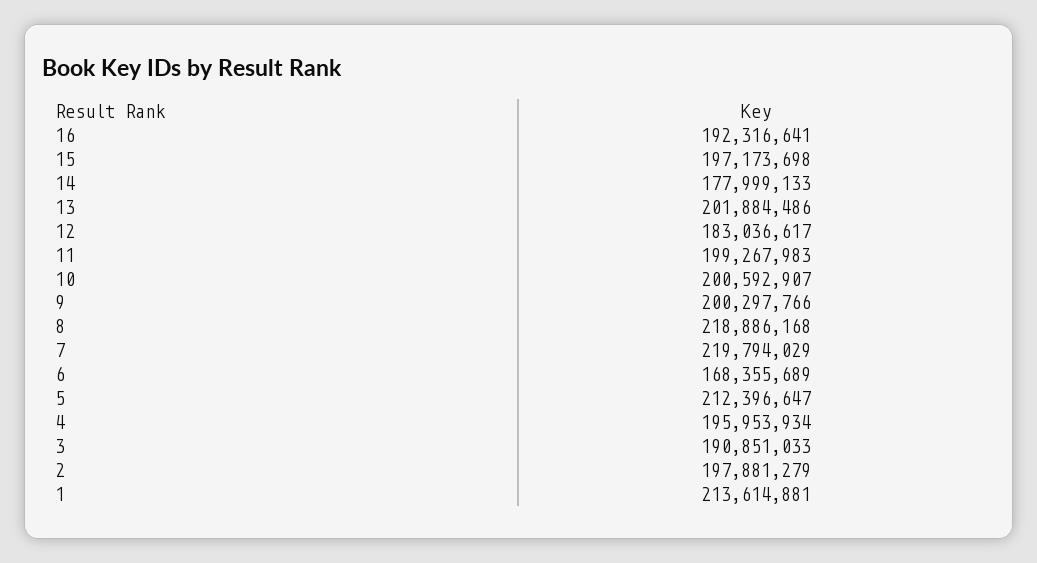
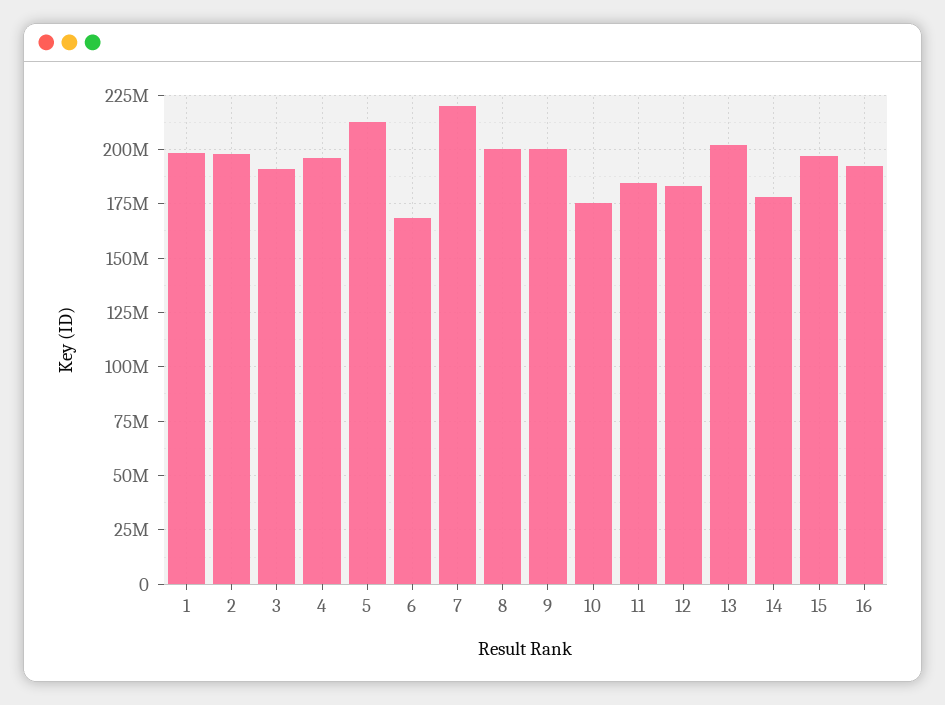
11: 199267983 -> 185000000
10: 200592907 -> 175000000
8: 218886168 -> 200000000
1: 213614881 -> 200000000

